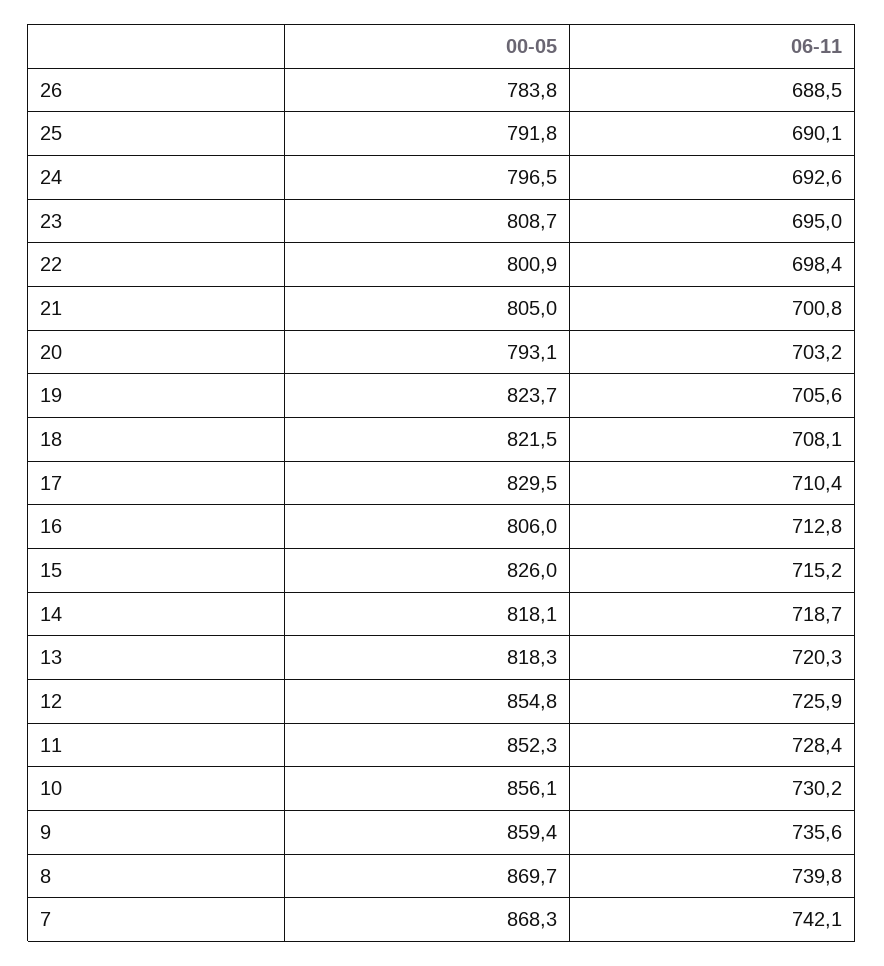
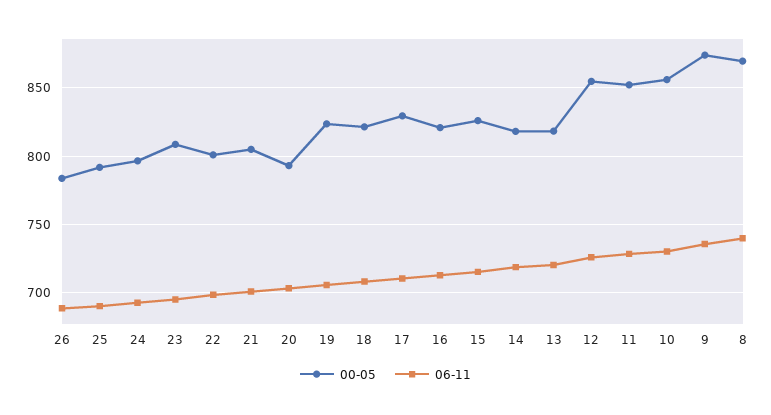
00-05, 16: 806 -> 820
00-05, 9: 859.4 -> 875
00-05, 7: 868.3 -> none
06-11, 7: 742.1 -> none

